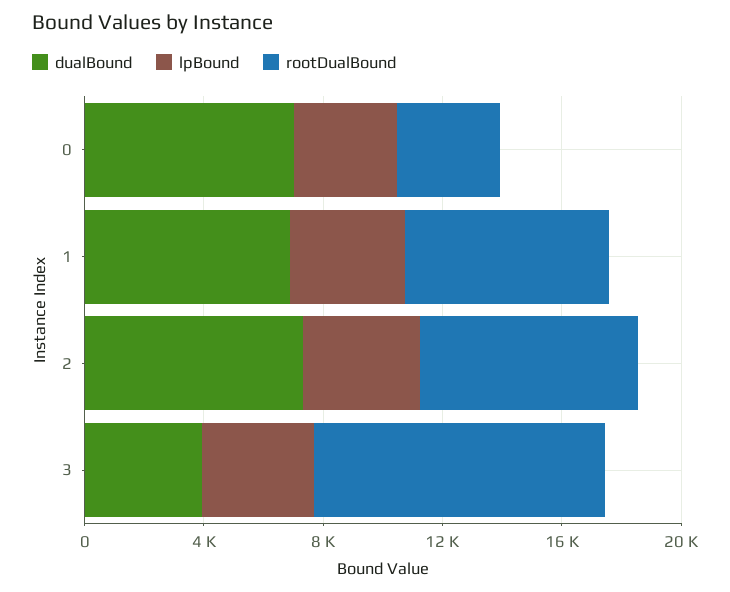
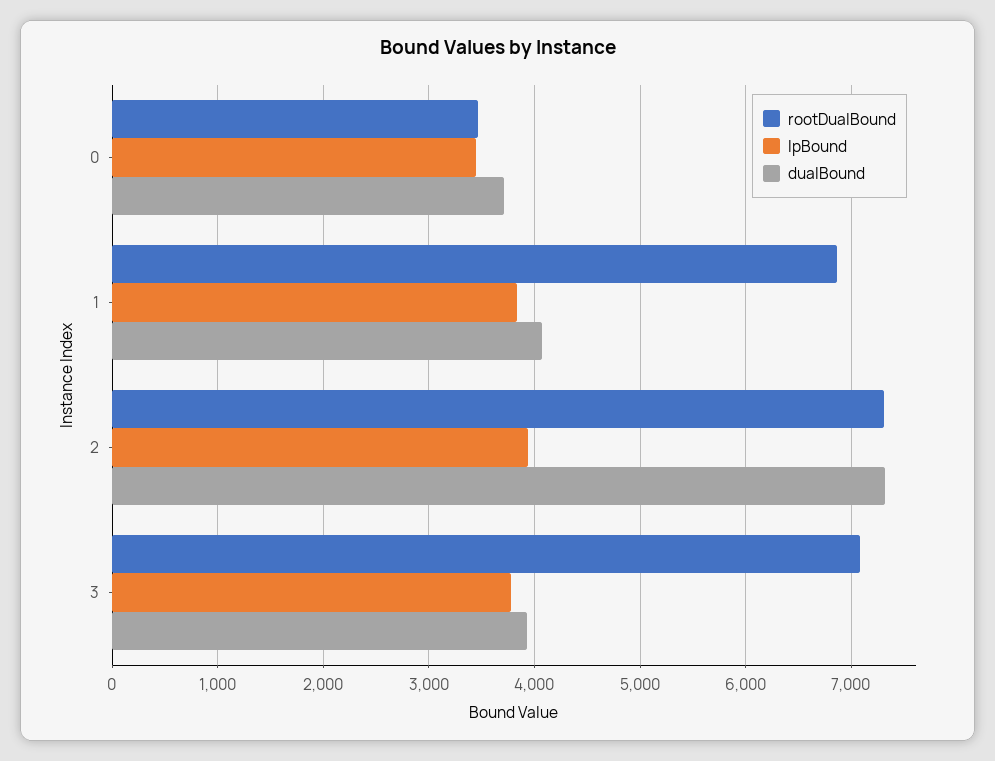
dualBound, 0: 7000 -> 3700
dualBound, 1: 7000 -> 4100
rootDualBound, 3: 10000 -> 7100

